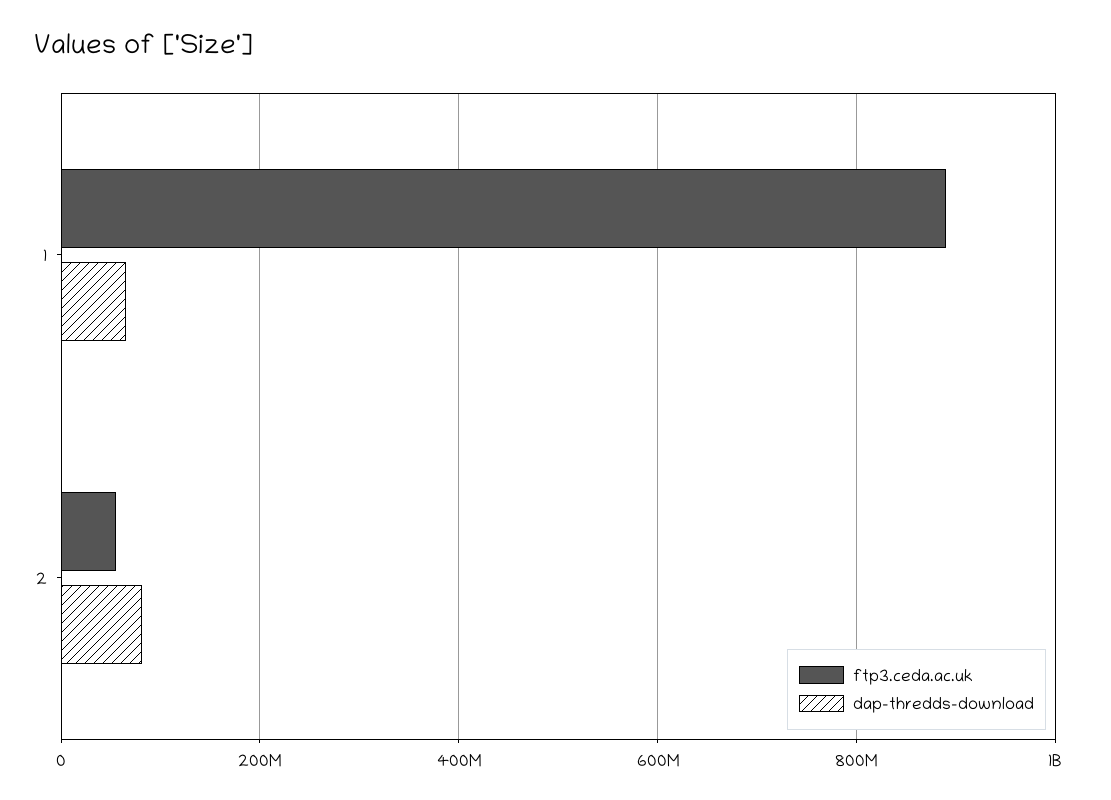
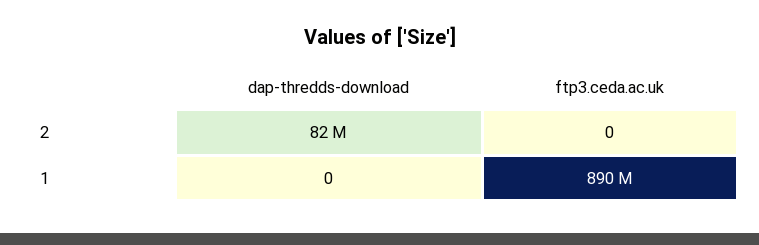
dap-thredds-download, 1: 60000000 -> 0
ftp3.ceda.ac.uk, 2: 60000000 -> 0

